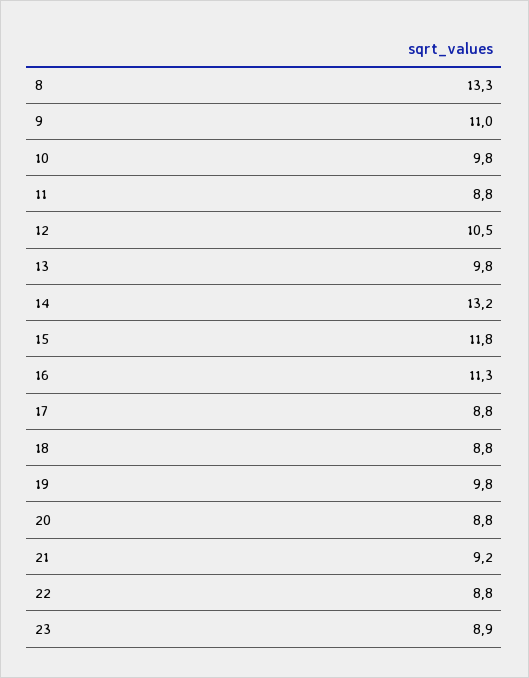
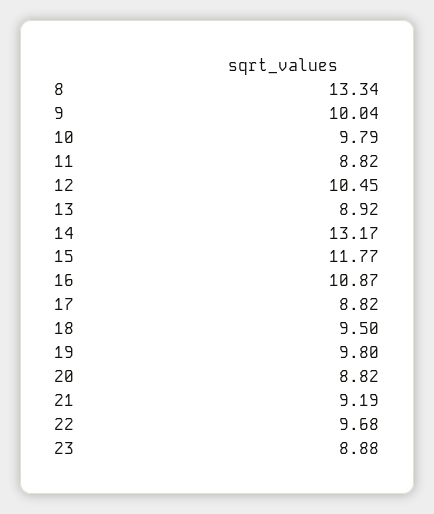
9: 11 -> 10.04
13: 9.8 -> 8.92
16: 11.3 -> 10.87
18: 8.8 -> 9.5
22: 8.8 -> 9.68

